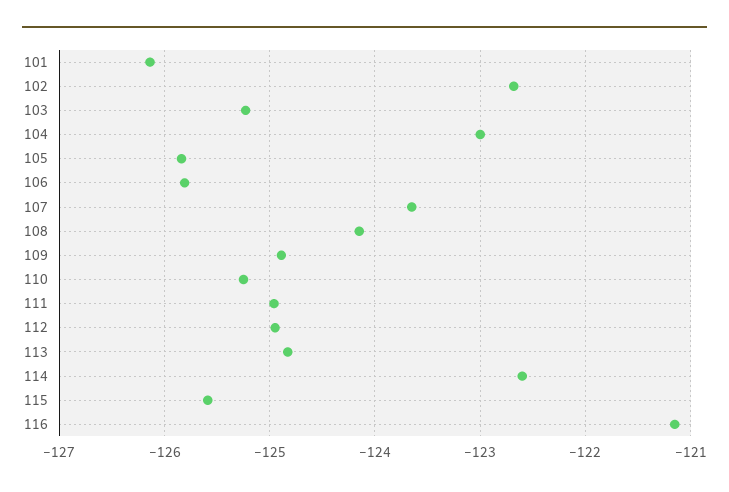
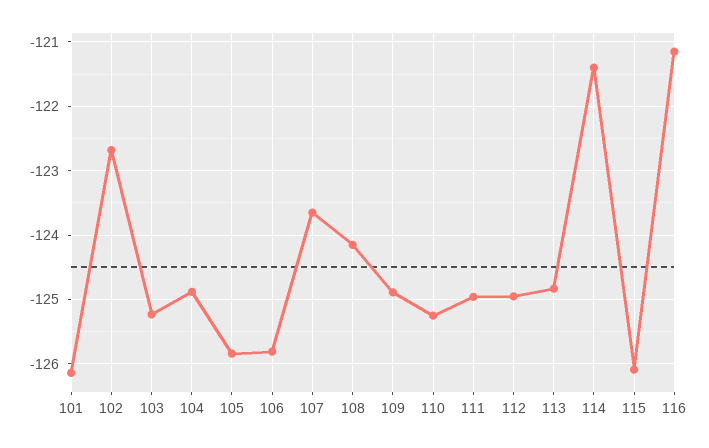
104: -123 -> -124.9
114: -122.6 -> -121.4
115: -125.6 -> -126.1

